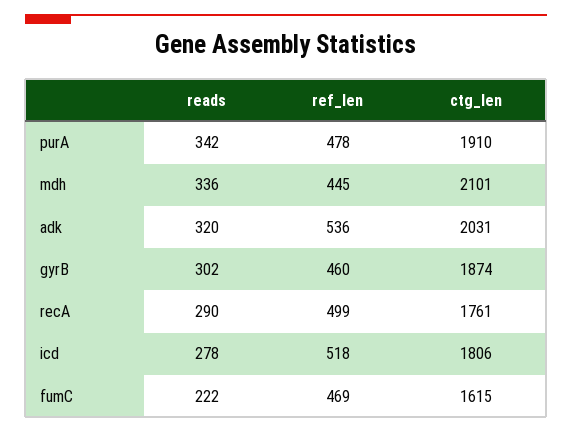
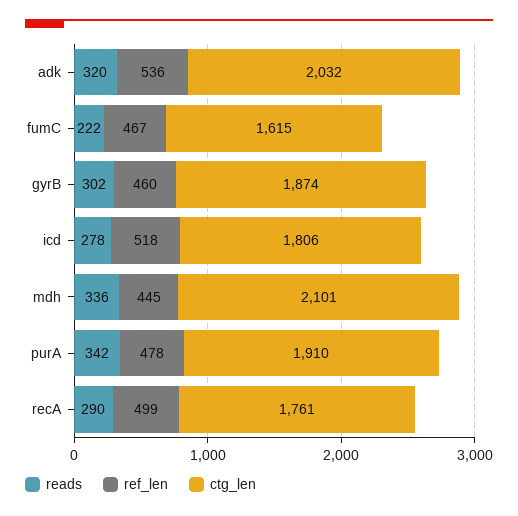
ctg_len, adk: 2031 -> 2032
ref_len, fumC: 469 -> 467

